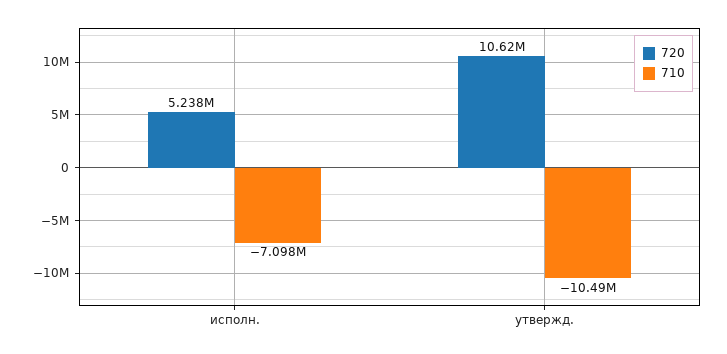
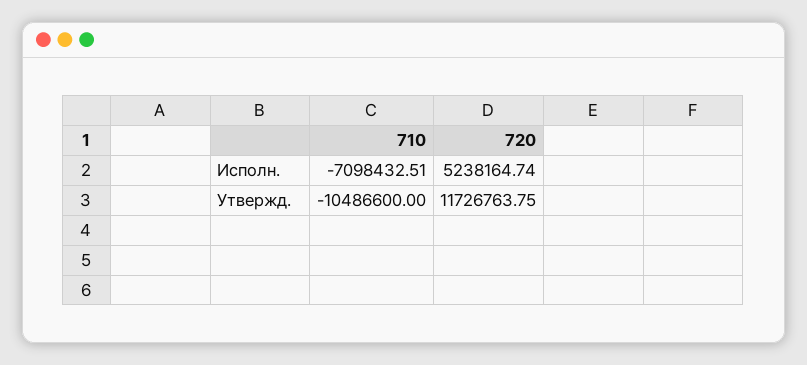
720, утвержд.: 10620000 -> 11726763.75

